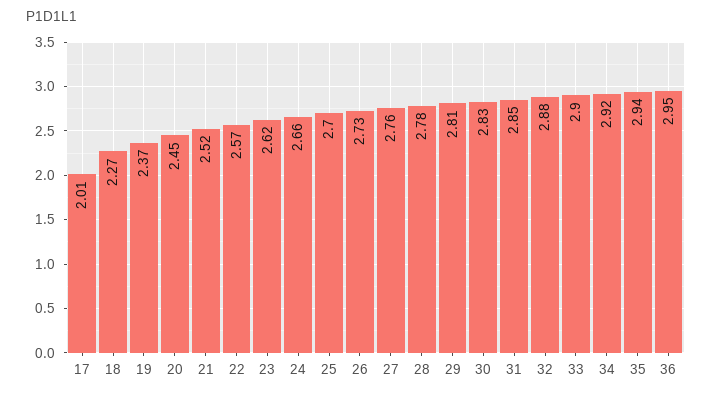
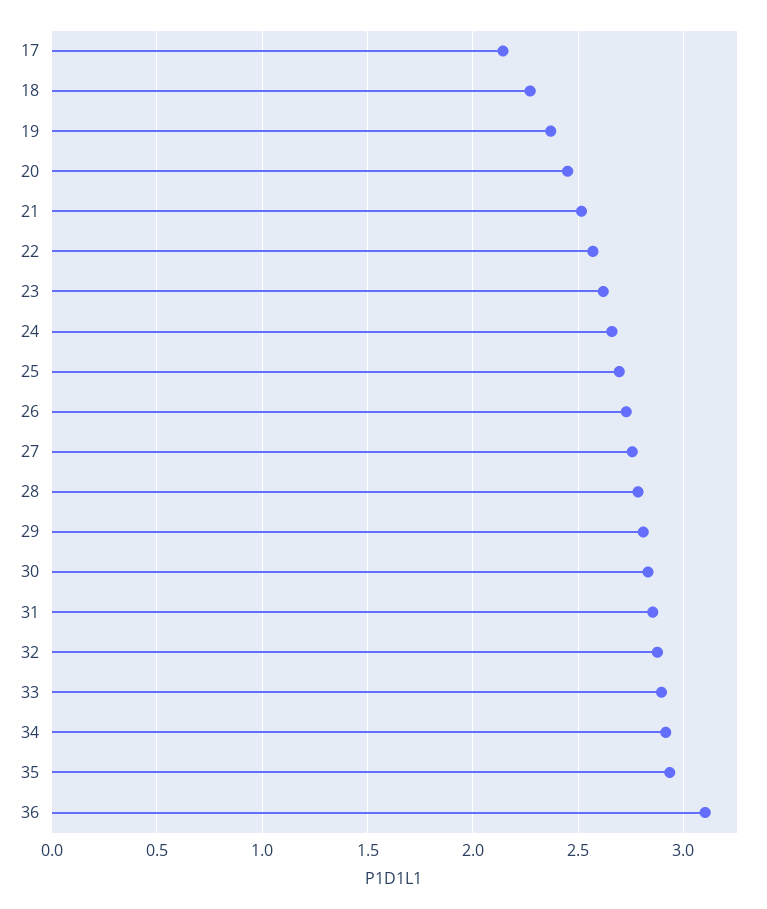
17: 2.01 -> 2.15
36: 2.95 -> 3.1

